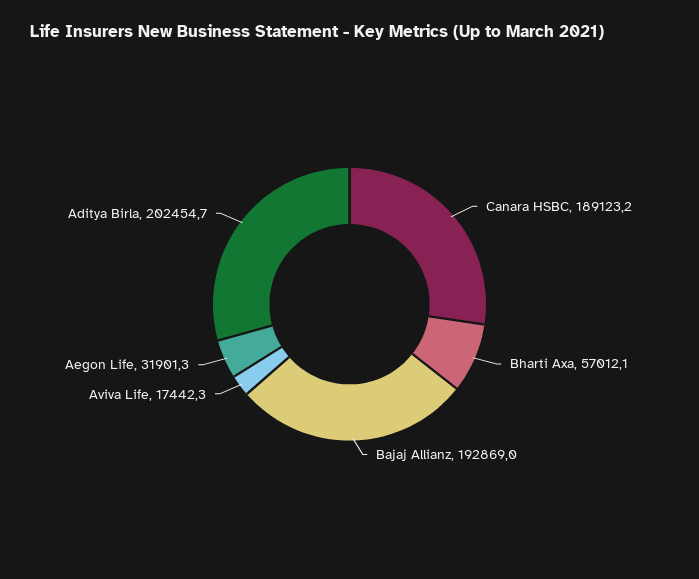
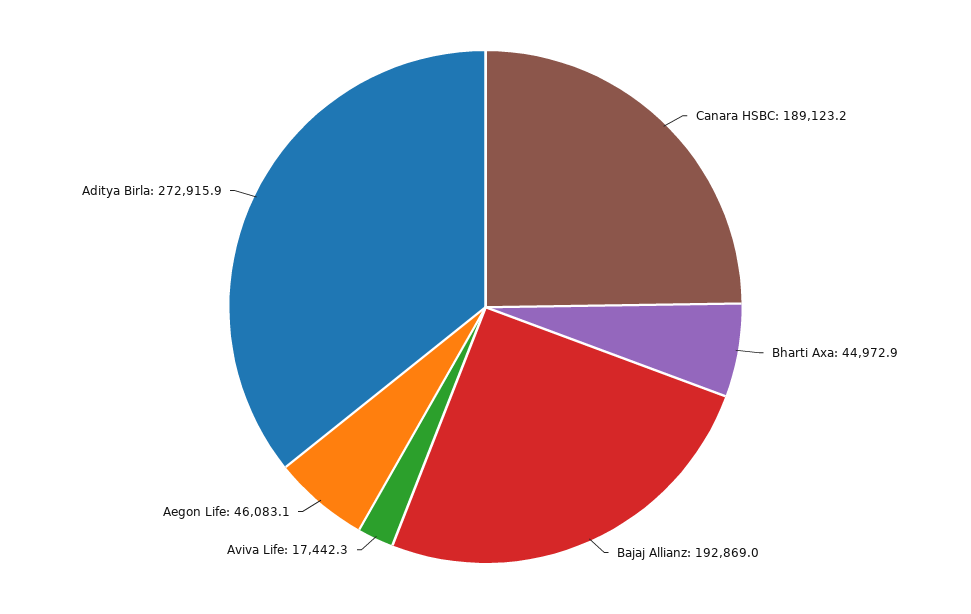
Bharti Axa: 57012.1 -> 44972.9
Aegon Life: 31901.3 -> 46083.1
Aditya Birla: 202454.7 -> 272915.9

